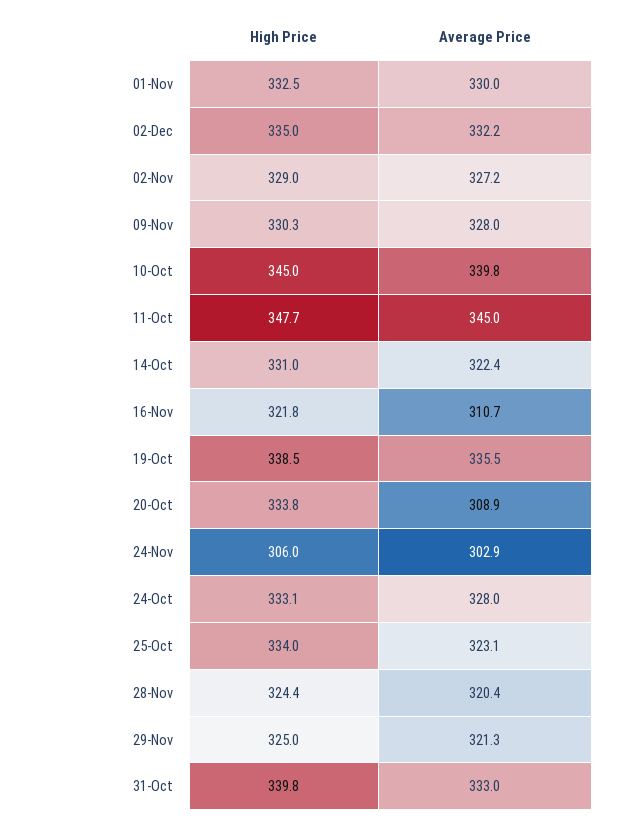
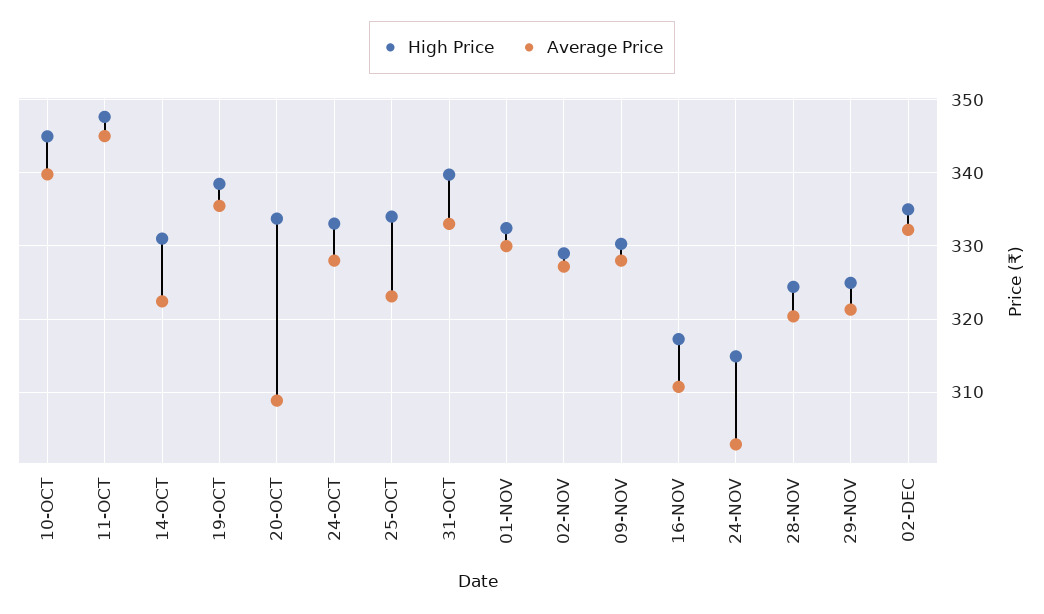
High Price, 16-Nov: 321.8 -> 317
High Price, 24-Nov: 306 -> 315

